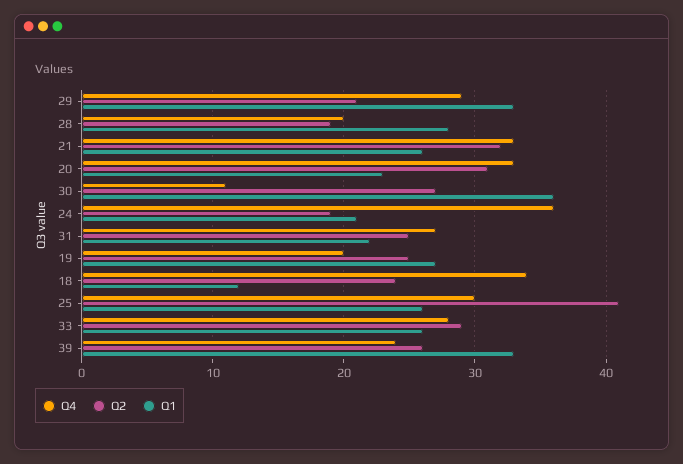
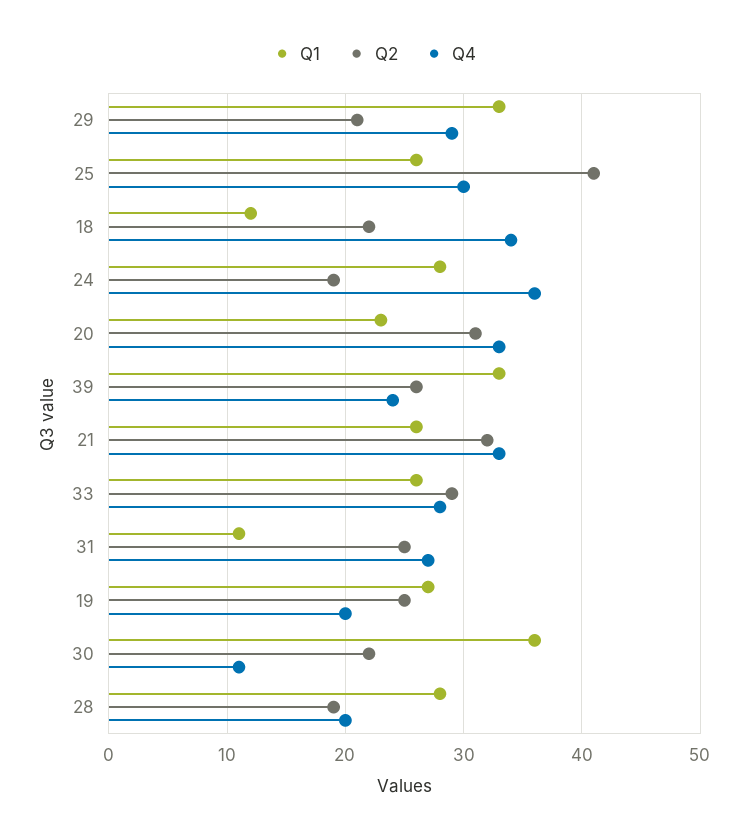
Q2, 30: 27 -> 22
Q1, 24: 21 -> 28
Q1, 31: 22 -> 11
Q2, 18: 24 -> 22

